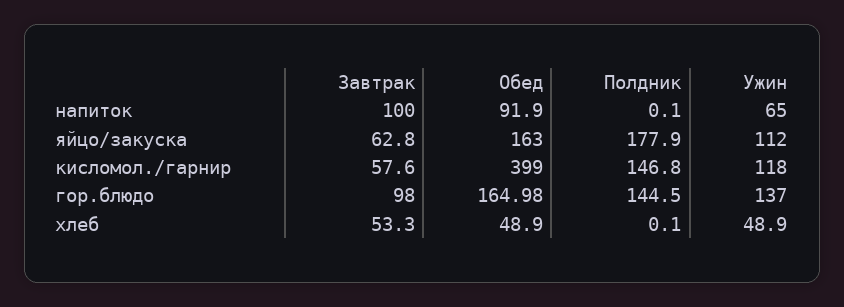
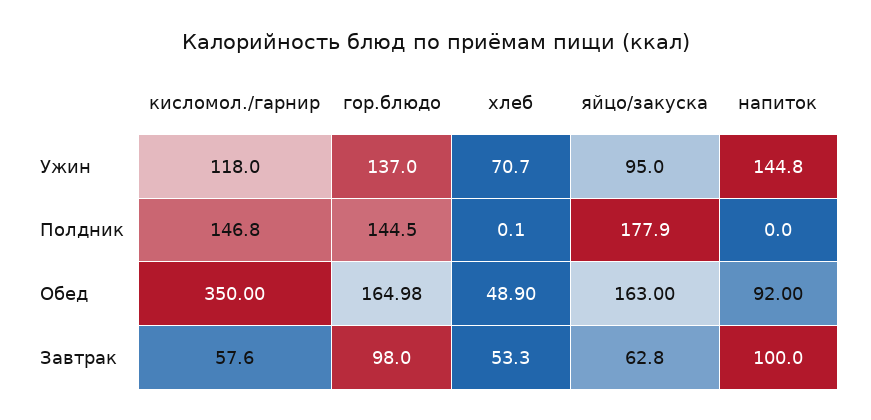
Обед, напиток: 91.9 -> 92
Полдник, напиток: 0.1 -> 0
Ужин, напиток: 65 -> 144.8
Ужин, яйцо/закуска: 112 -> 95
Обед, кисломол./гарнир: 399 -> 350
Ужин, хлеб: 48.9 -> 70.7

